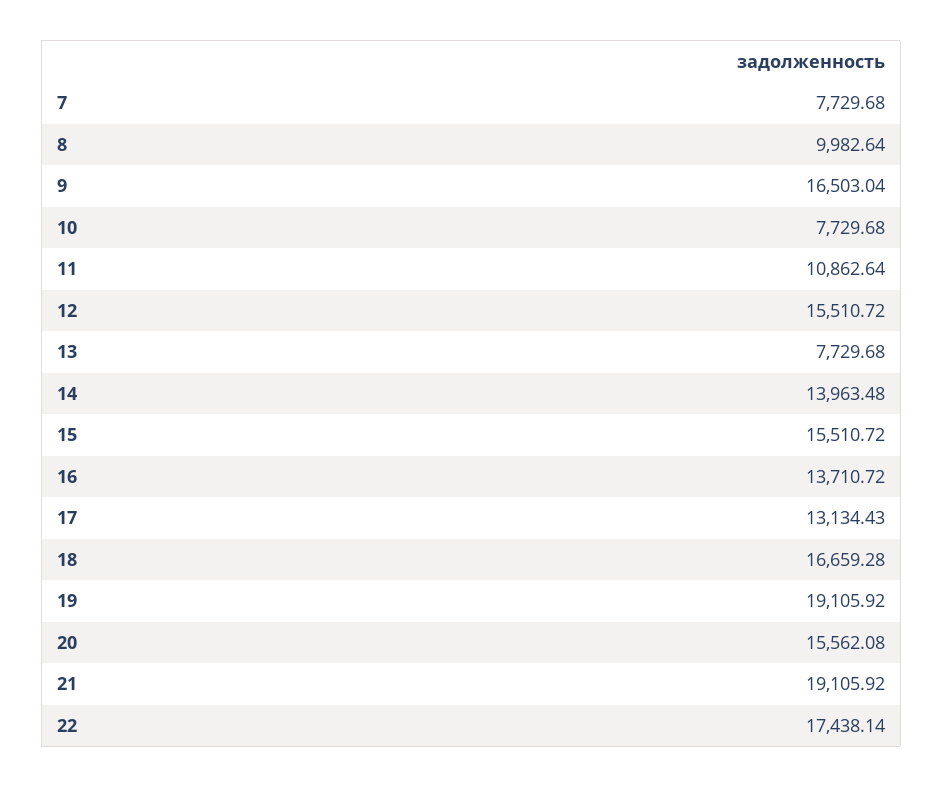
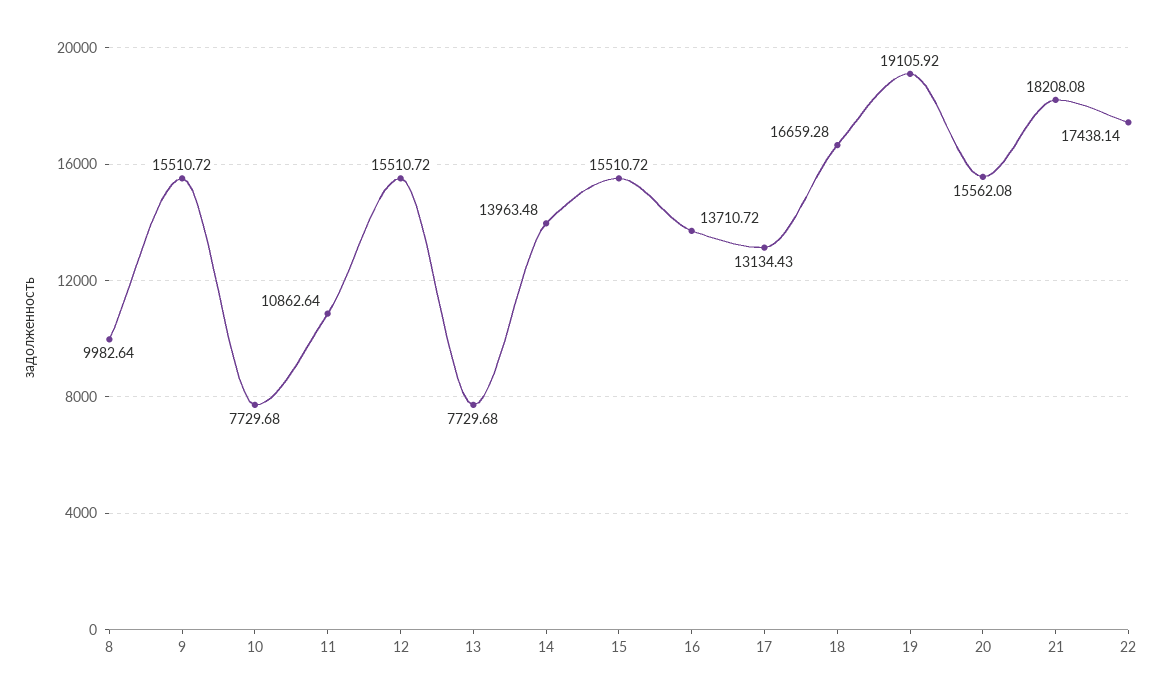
7: 7729.68 -> none
9: 16503.04 -> 15510.72
21: 19105.92 -> 18208.08

